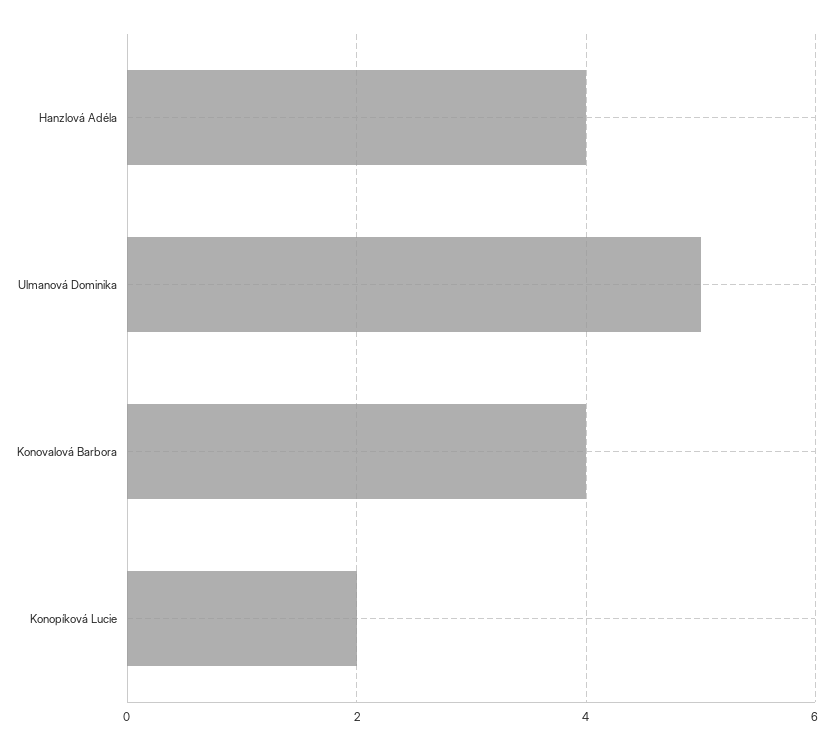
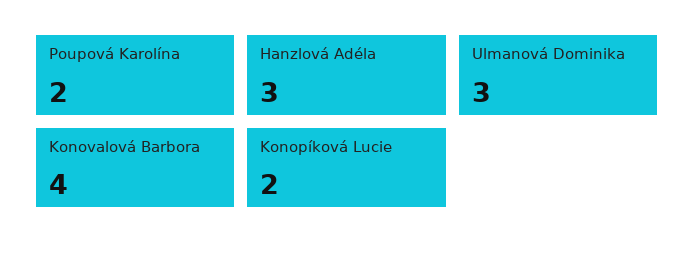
Hanzlová Adéla: 4 -> 3
Ulmanová Dominika: 5 -> 3
Poupová Karolína: none -> 2

